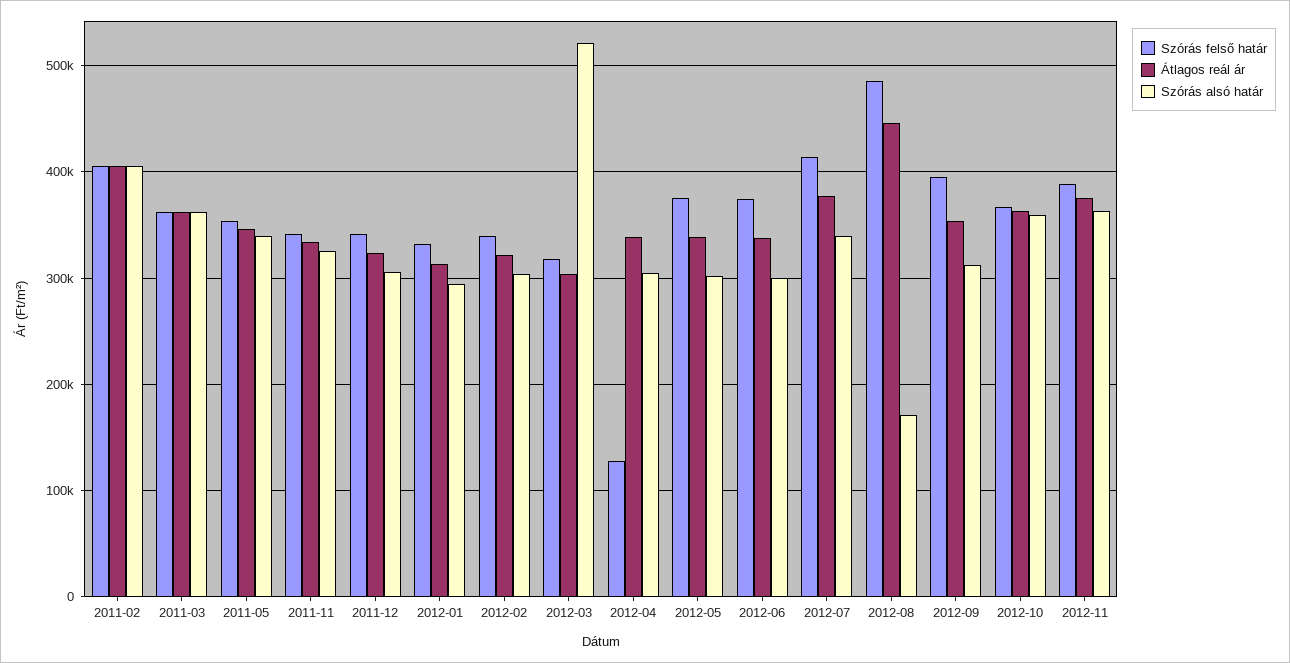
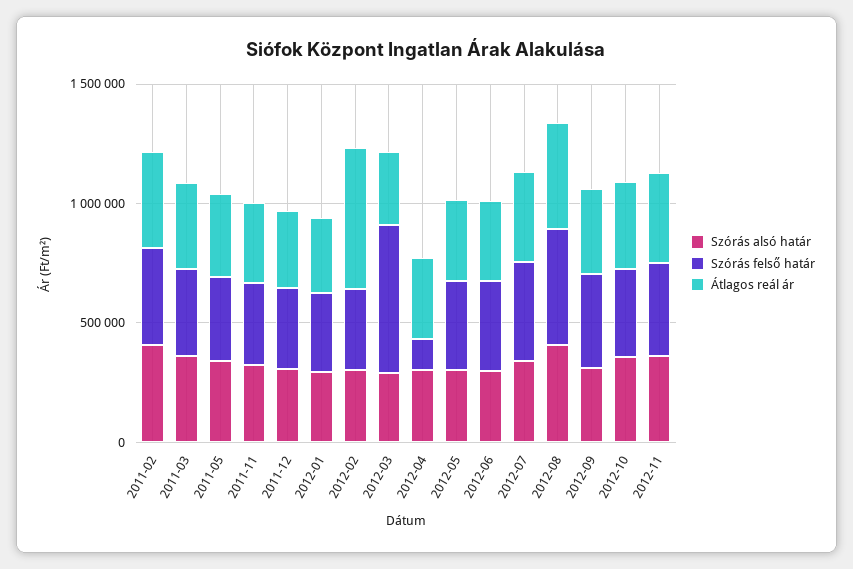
Átlagos reál ár, 2012-02: 320000 -> 600000
Szórás felső határ, 2012-03: 320000 -> 600000
Szórás alsó határ, 2012-03: 520000 -> 300000
Szórás alsó határ, 2012-08: 170000 -> 400000

